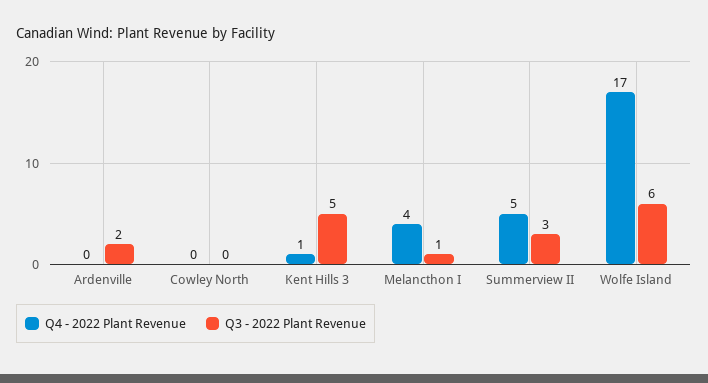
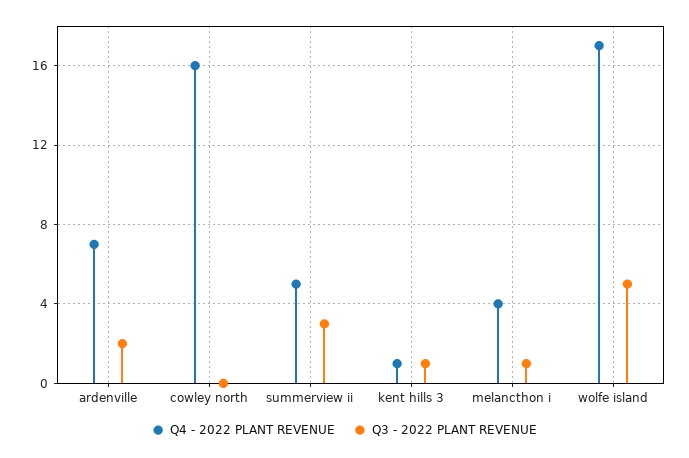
Q4 - 2022 Plant Revenue, Ardenville: 0 -> 7
Q4 - 2022 Plant Revenue, Cowley North: 0 -> 16
Q3 - 2022 Plant Revenue, Kent Hills 3: 5 -> 1
Q3 - 2022 Plant Revenue, Wolfe Island: 6 -> 5

